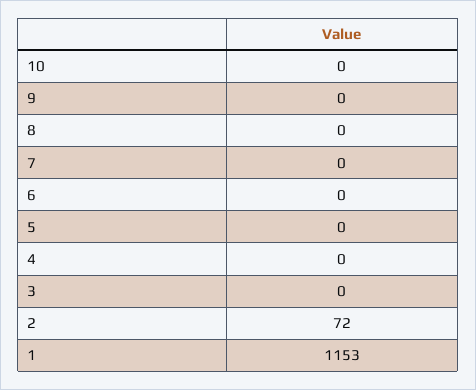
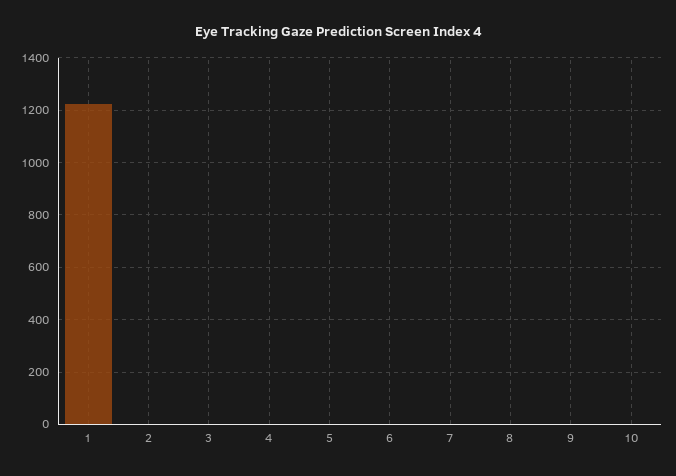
2: 72 -> 0
1: 1153 -> 1225

